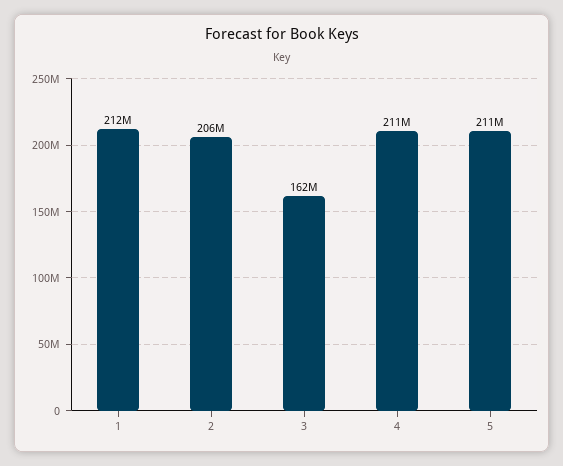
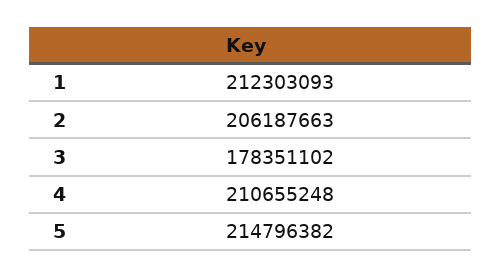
3: 162000000 -> 178351102
5: 211000000 -> 214796382

